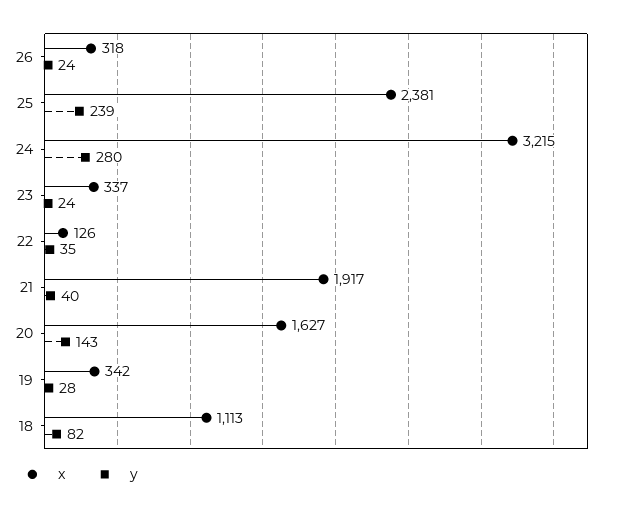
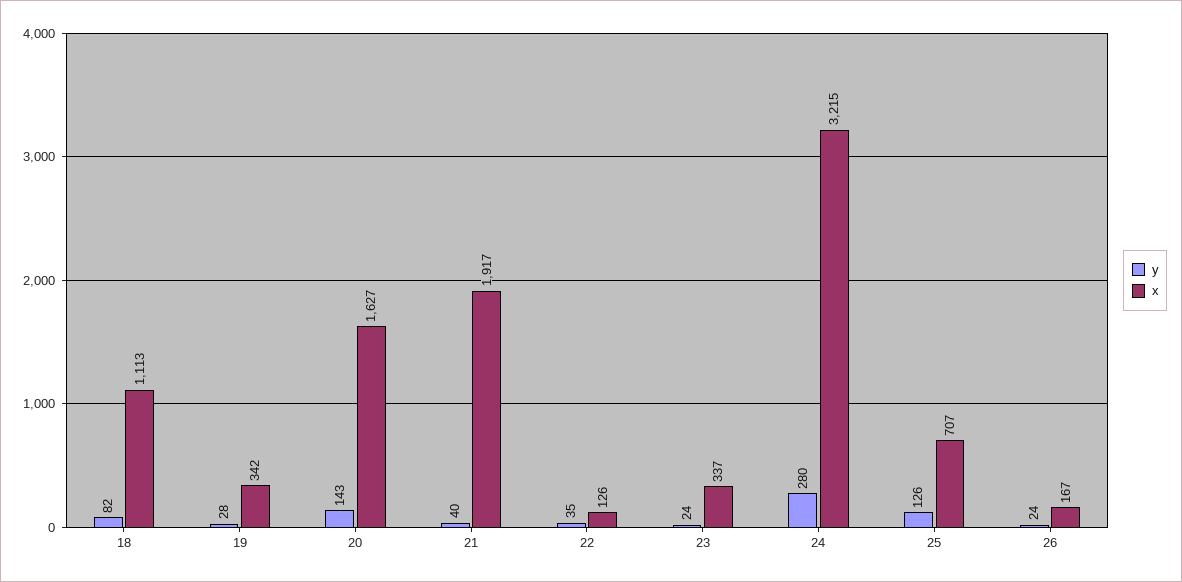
x, 26: 318 -> 167
x, 25: 2381 -> 707
y, 25: 239 -> 126

